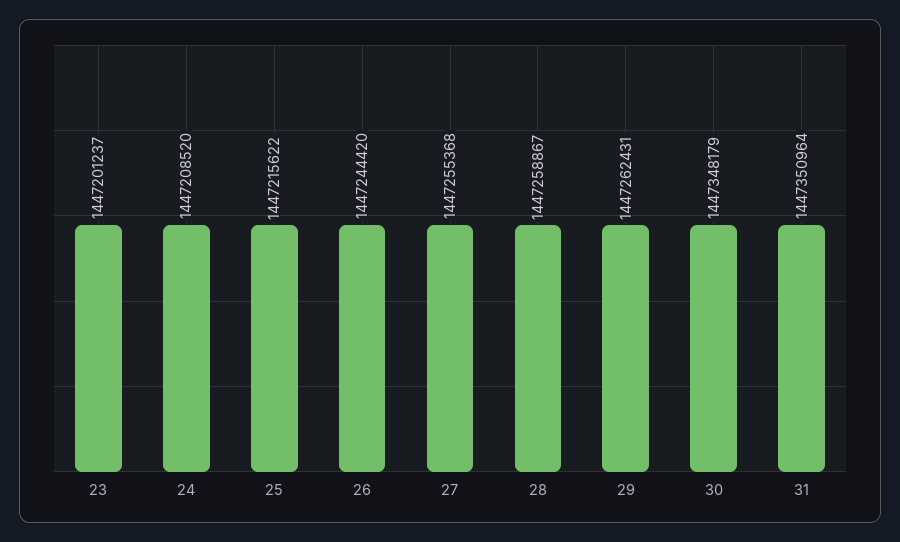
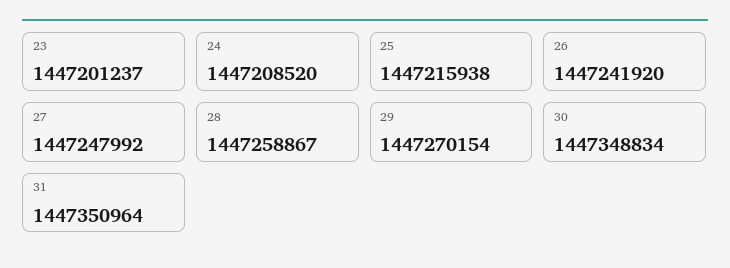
25: 1447215622 -> 1447215938
26: 1447244420 -> 1447241920
27: 1447255368 -> 1447247992
29: 1447262431 -> 1447270154
30: 1447348179 -> 1447348834

